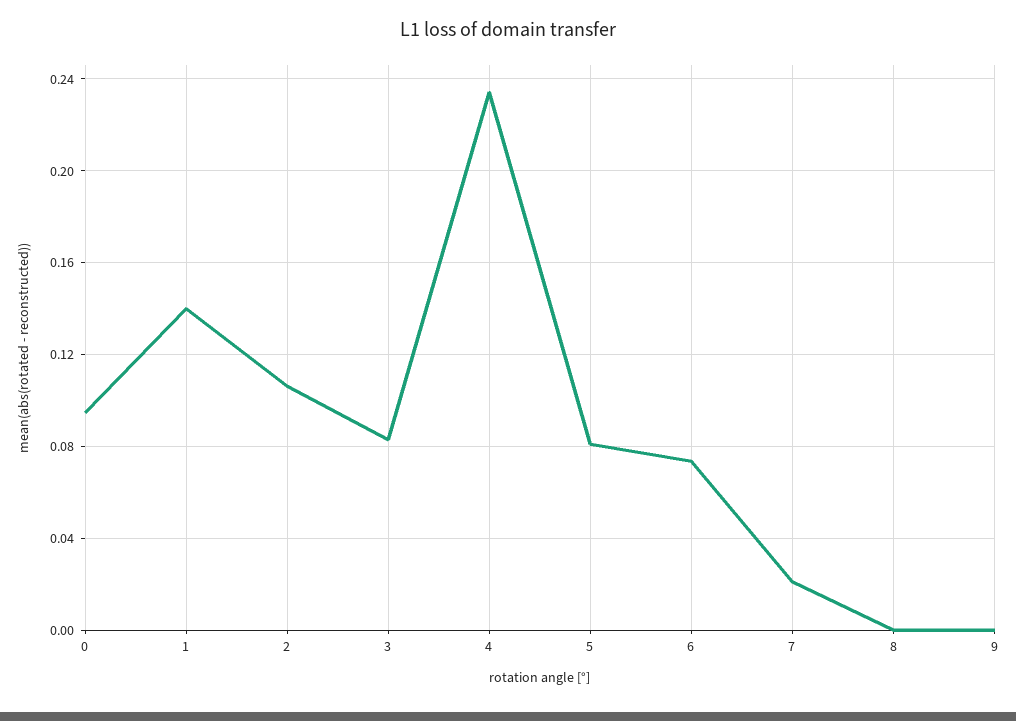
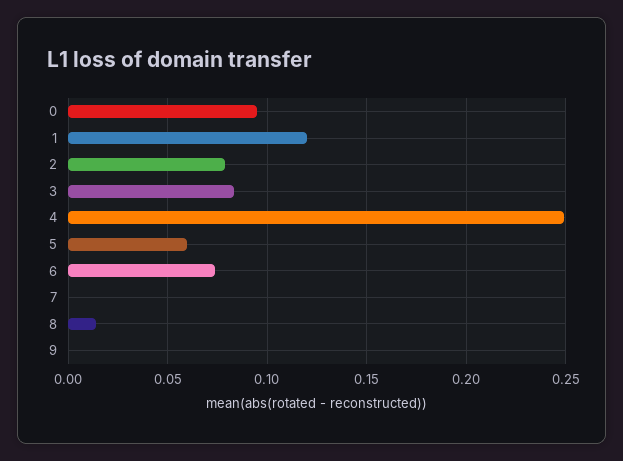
1: 0.14 -> 0.12
2: 0.105 -> 0.08
4: 0.235 -> 0.25
5: 0.08 -> 0.06
7: 0.02 -> 0
8: 0 -> 0.015

